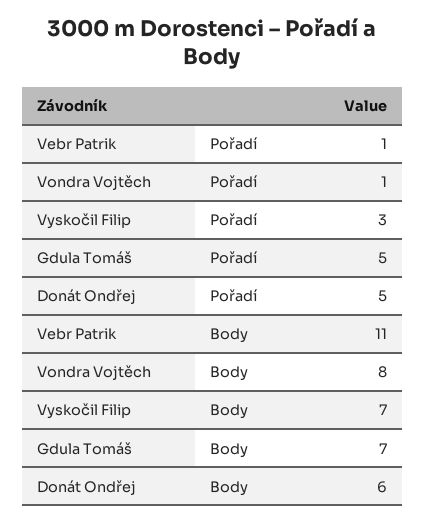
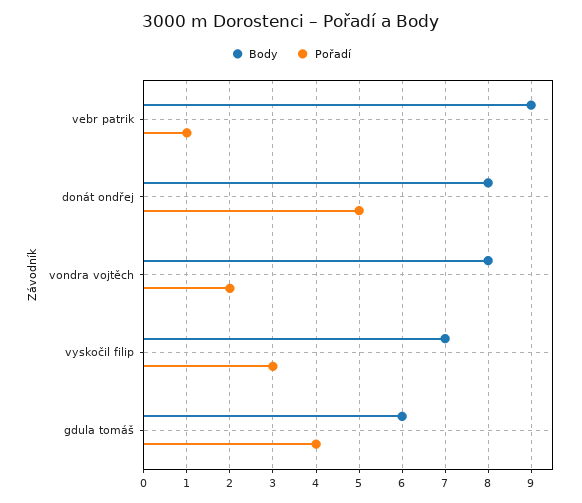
Pořadí, Vondra Vojtěch: 1 -> 2
Pořadí, Gdula Tomáš: 5 -> 4
Body, Vebr Patrik: 11 -> 9
Body, Gdula Tomáš: 7 -> 6
Body, Donát Ondřej: 6 -> 8

